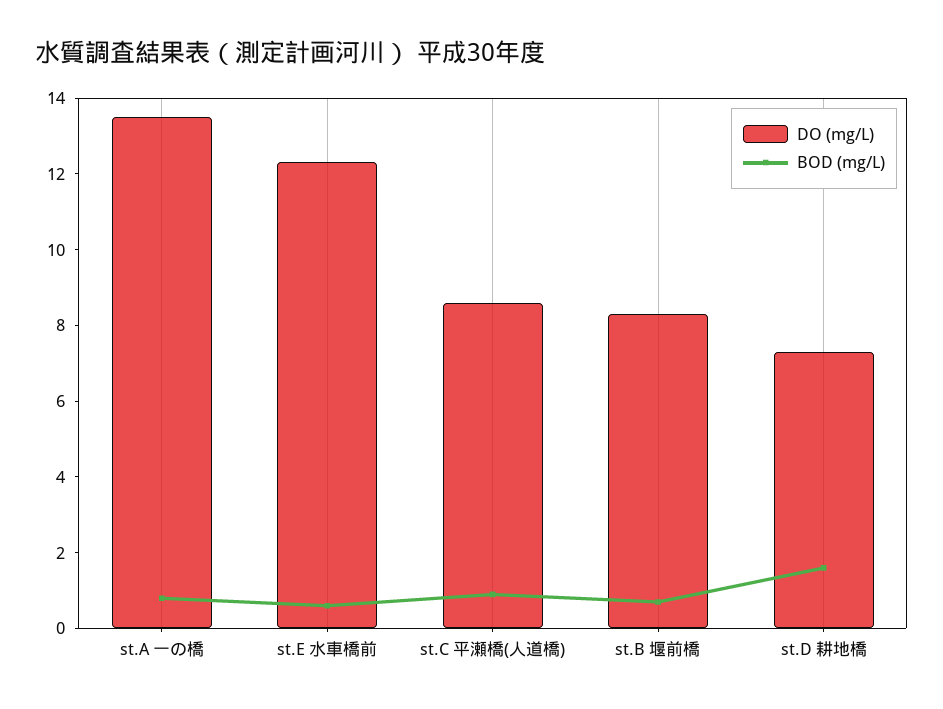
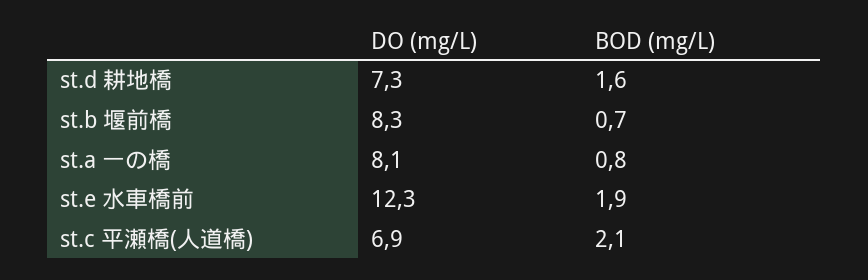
DO (mg/L), st.A 一の橋: 13.5 -> 8.1
BOD (mg/L), st.E 水車橋前: 0.5 -> 1.9
DO (mg/L), st.C 平瀬橋(人道橋): 8.5 -> 6.9
BOD (mg/L), st.C 平瀬橋(人道橋): 1 -> 2.1

